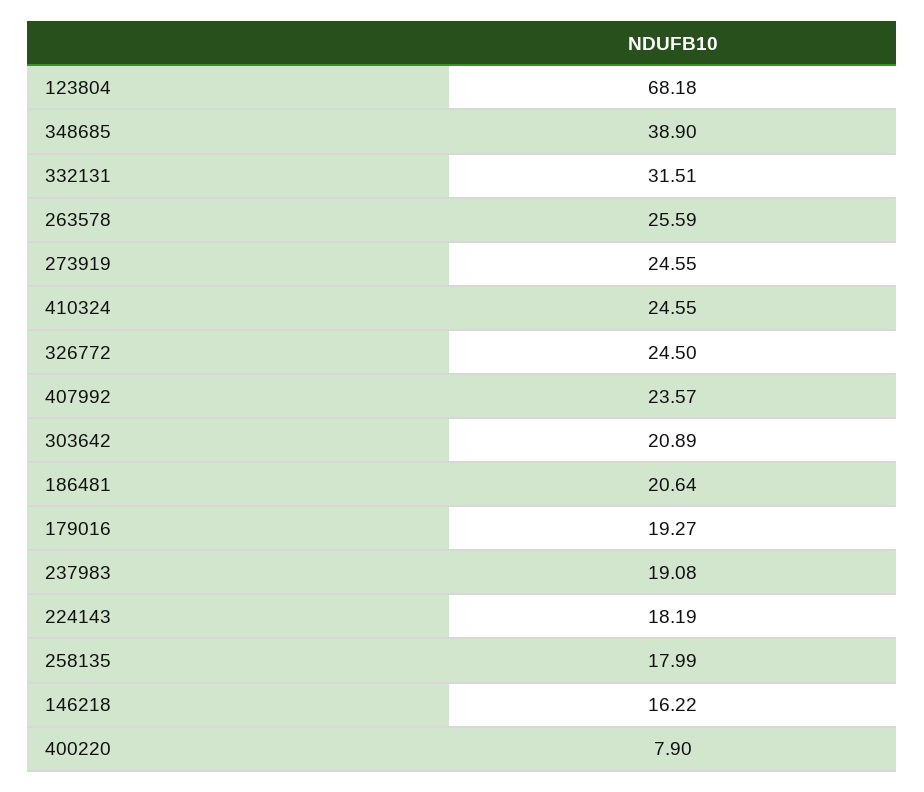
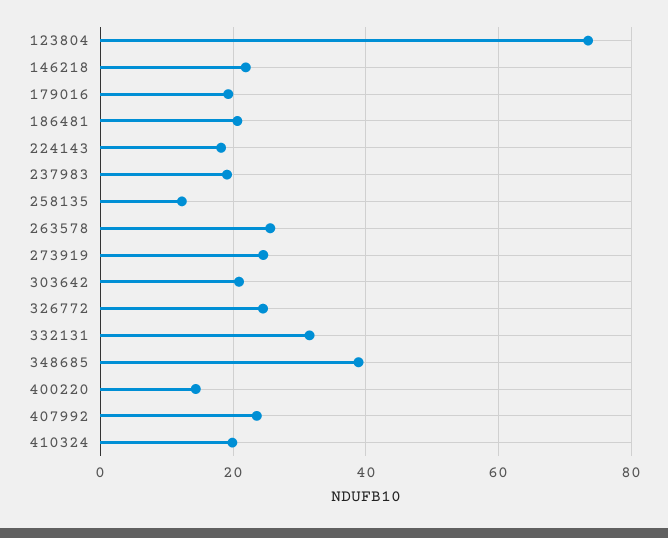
123804: 68.18 -> 74
410324: 24.55 -> 20
258135: 17.99 -> 12
146218: 16.22 -> 22
400220: 7.9 -> 14

